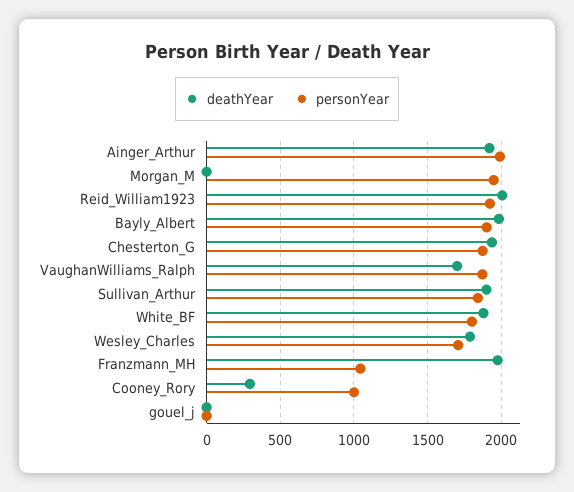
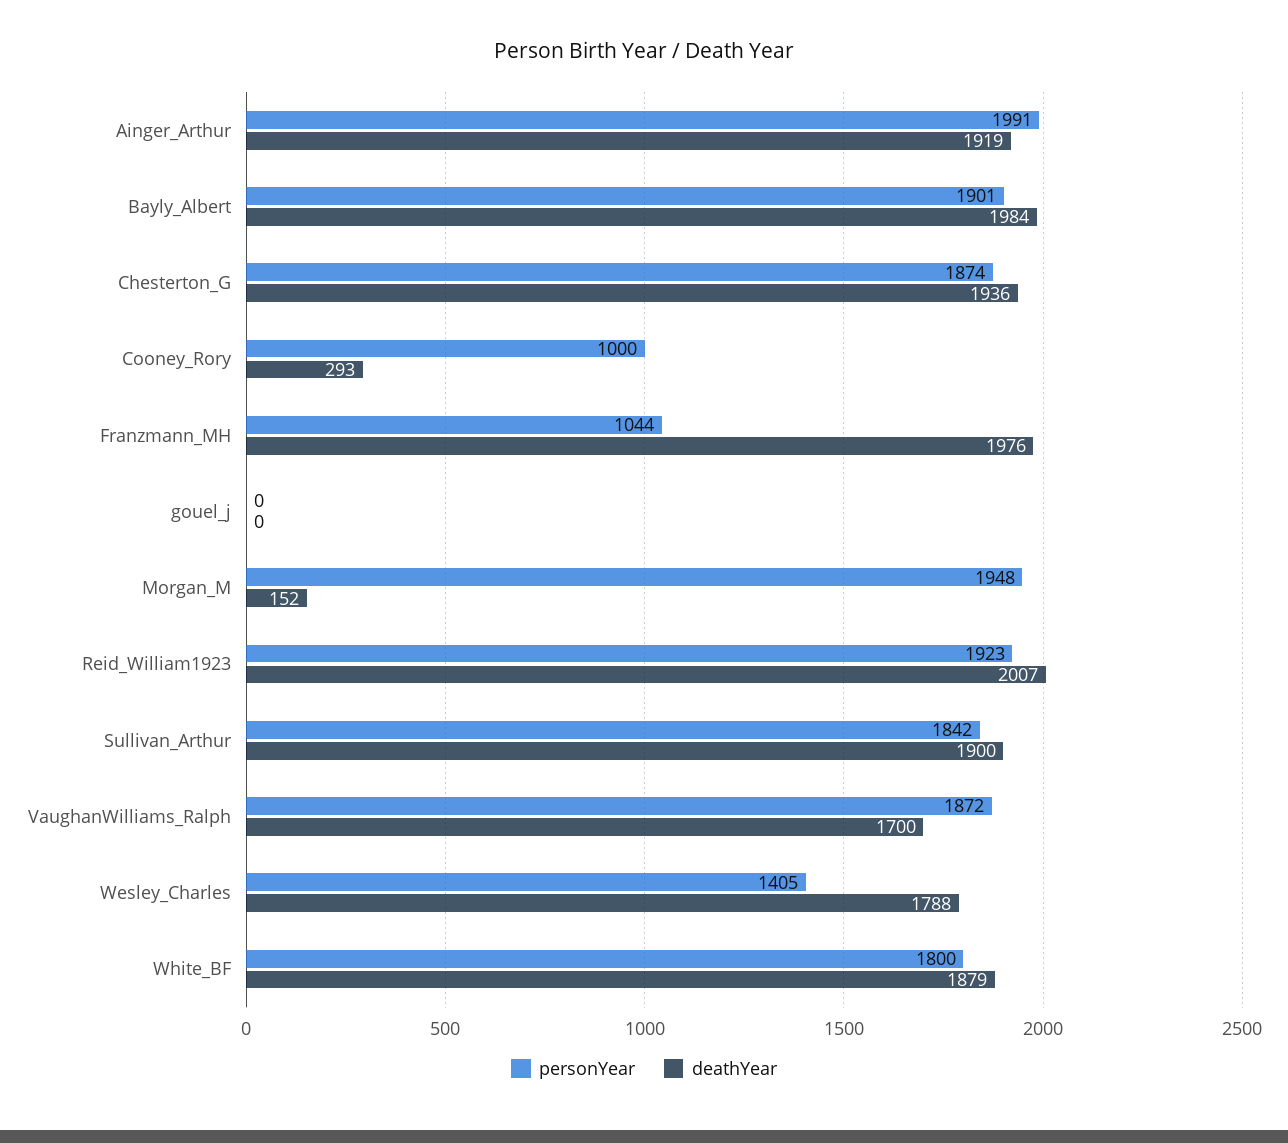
deathYear, Morgan_M: 0 -> 152
personYear, Wesley_Charles: 1700 -> 1405

